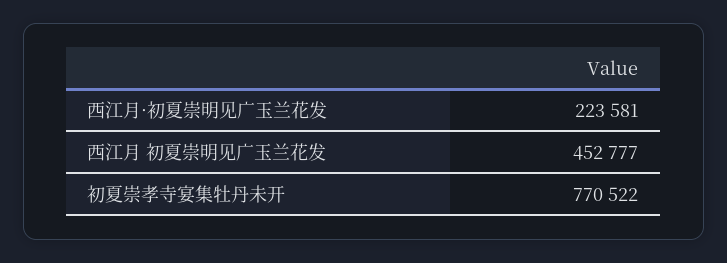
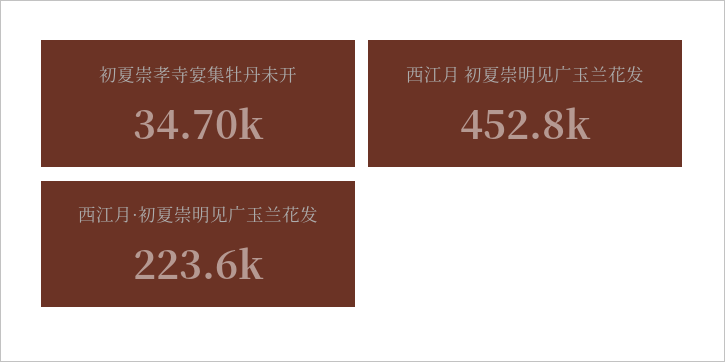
初夏崇孝寺宴集牡丹未开: 770522 -> 34700

